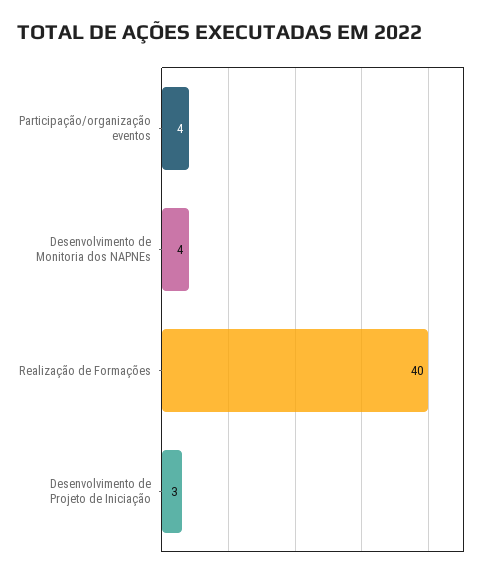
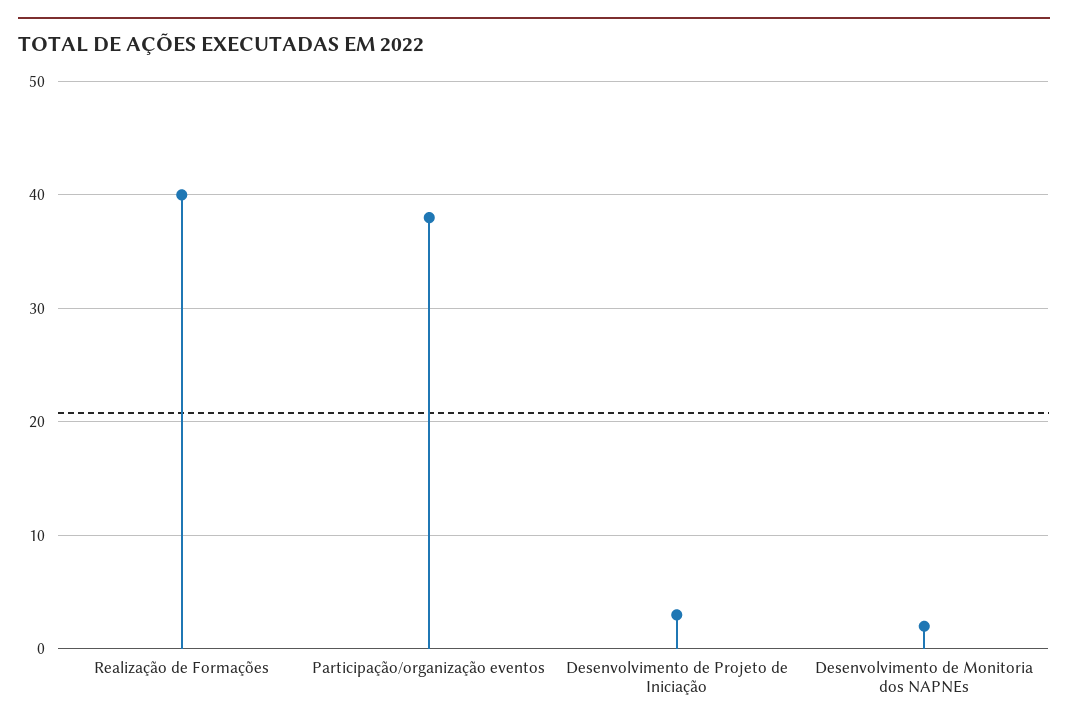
Participação/organização eventos: 4 -> 38
Desenvolvimento de Monitoria dos NAPNEs: 4 -> 2

